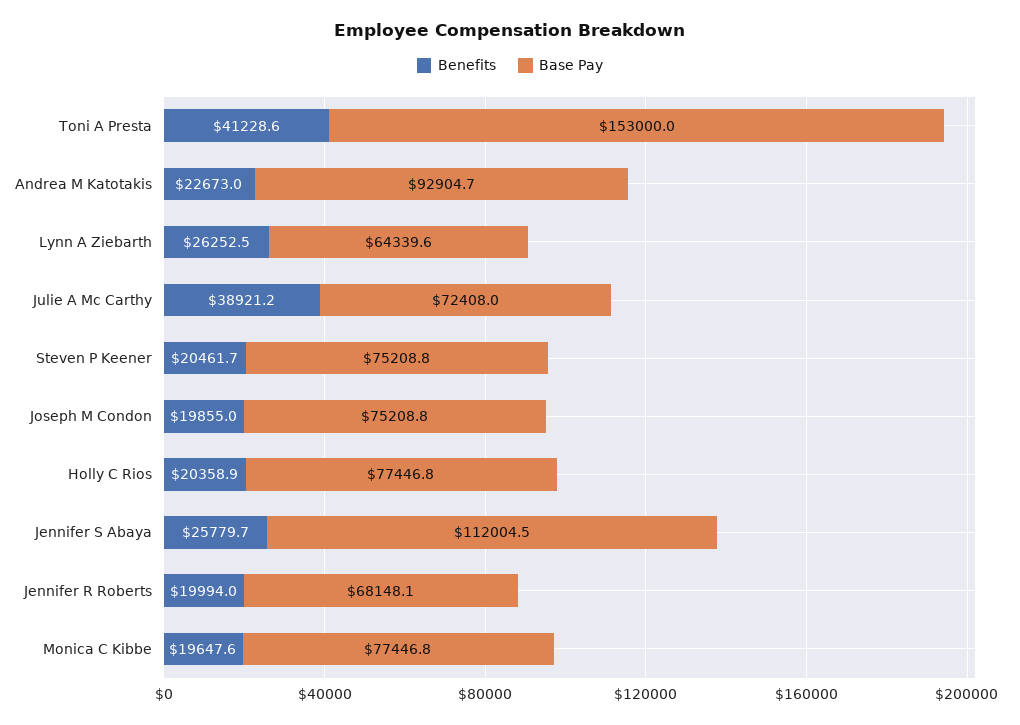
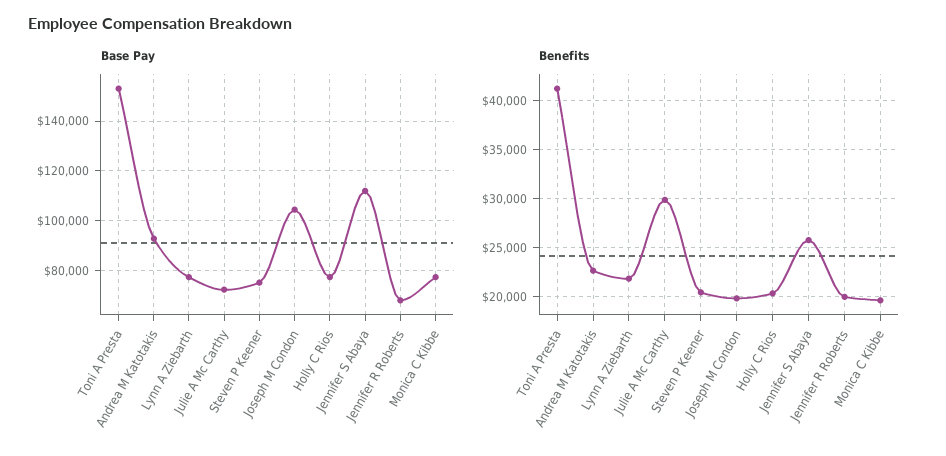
Benefits, Lynn A Ziebarth: 26252.5 -> 22000
Base Pay, Lynn A Ziebarth: 64339.6 -> 77500
Benefits, Julie A Mc Carthy: 38921.2 -> 30000
Base Pay, Joseph M Condon: 75208.8 -> 105000

